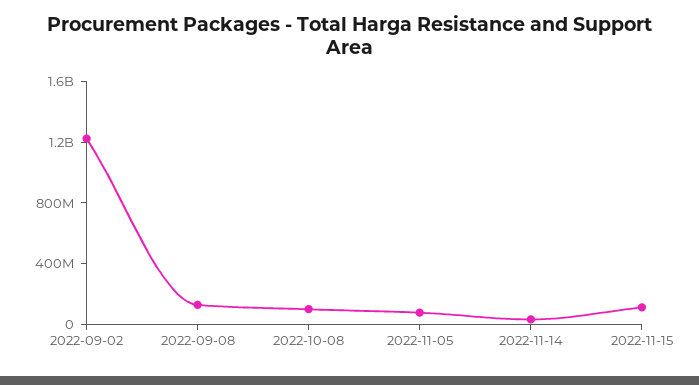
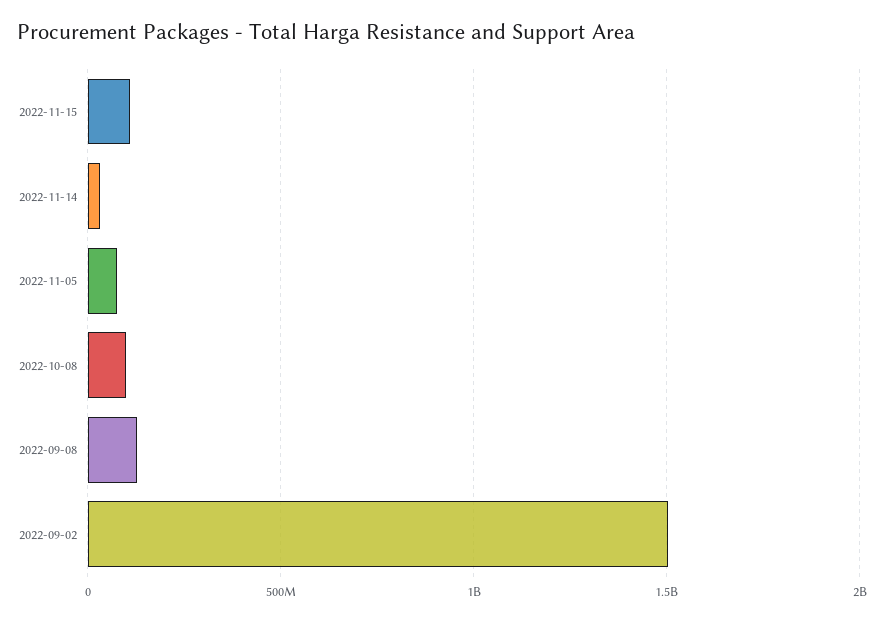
2022-09-02: 1200000000 -> 1500000000

